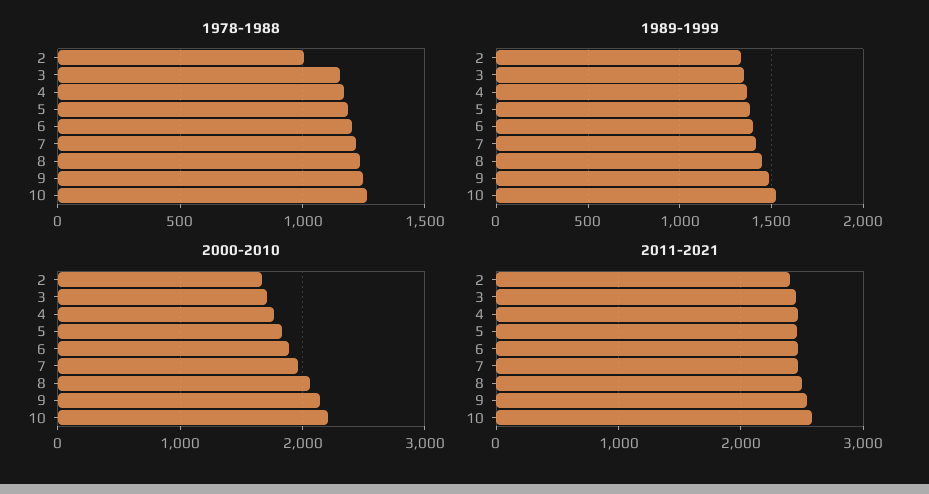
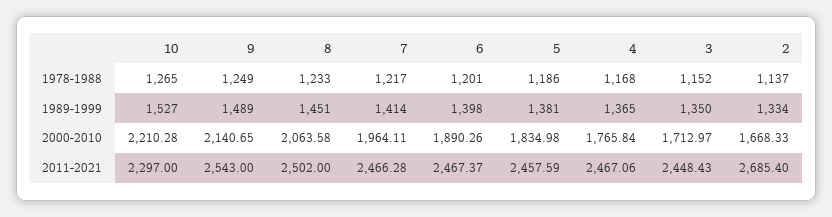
1978-1988, 2: 1000 -> 1137
2011-2021, 2: 2400 -> 2685.4
2011-2021, 10: 2600 -> 2297

